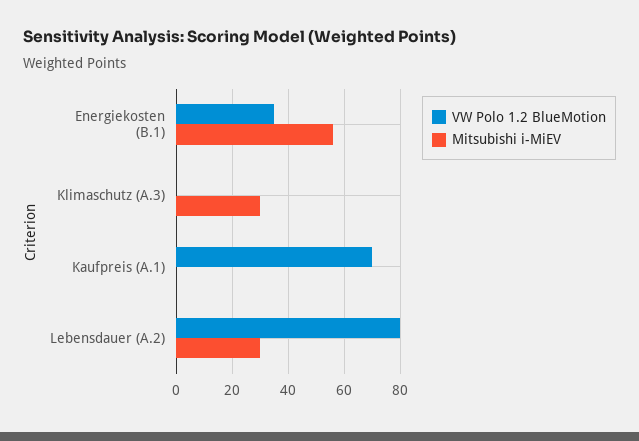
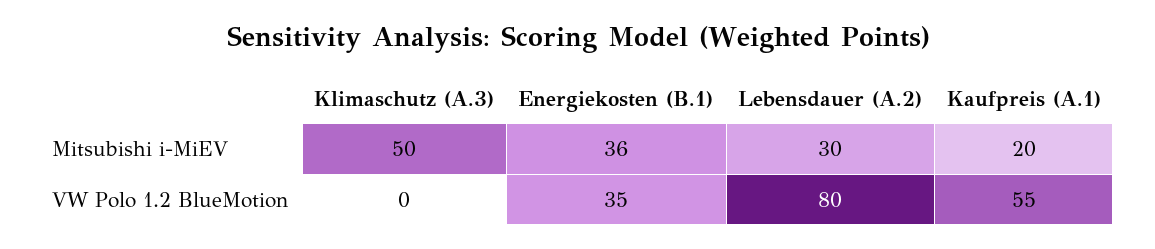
Mitsubishi i-MiEV, Energiekosten (B.1): 55 -> 36
Mitsubishi i-MiEV, Klimaschutz (A.3): 30 -> 50
VW Polo 1.2 BlueMotion, Kaufpreis (A.1): 70 -> 55
Mitsubishi i-MiEV, Kaufpreis (A.1): 0 -> 20

